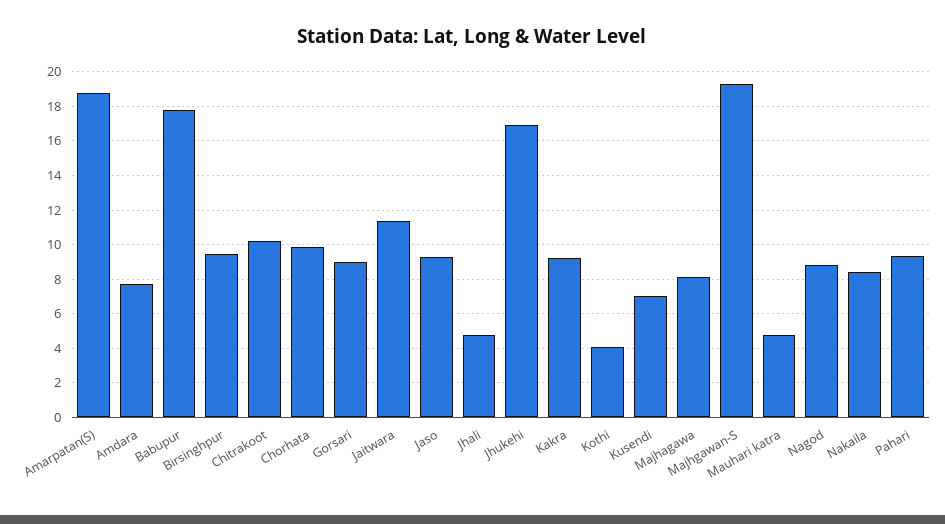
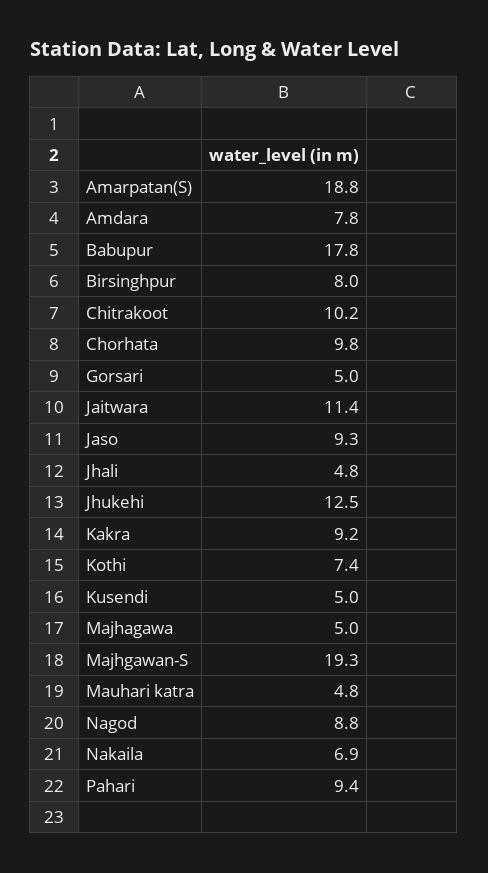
Birsinghpur: 9.5 -> 8
Gorsari: 9 -> 5
Jhukehi: 17 -> 12.5
Kothi: 4 -> 7.4
Kusendi: 7 -> 5
Majhagawa: 8 -> 5
Nakaila: 8.5 -> 6.9

